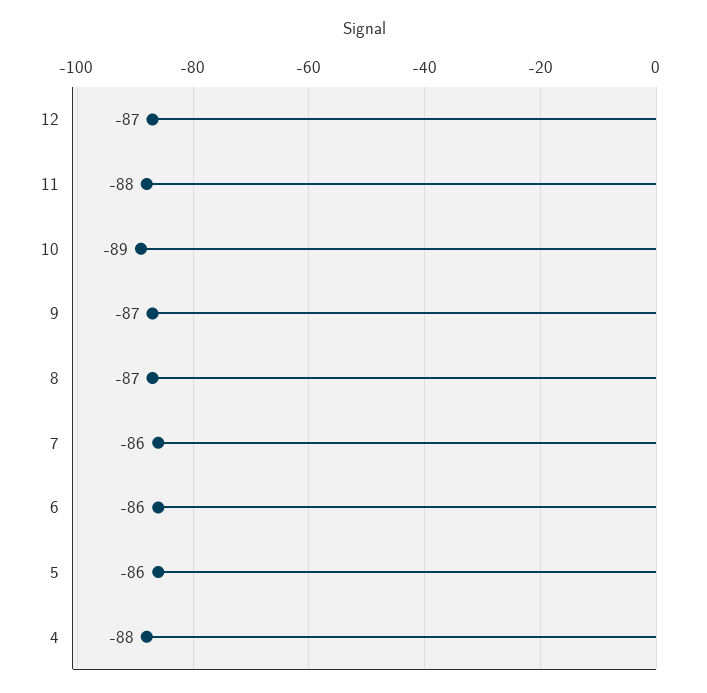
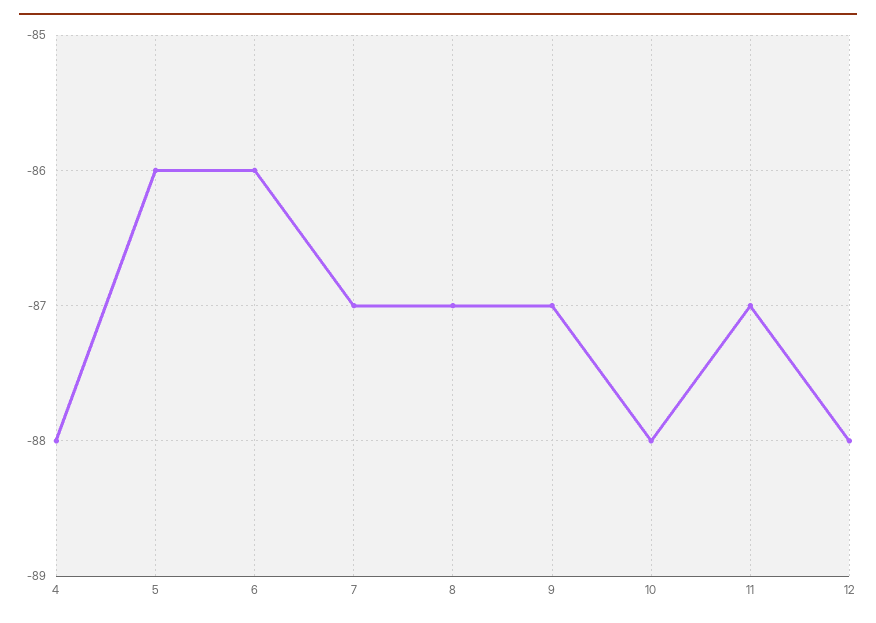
12: -87 -> -88
11: -88 -> -87
10: -89 -> -88
7: -86 -> -87

